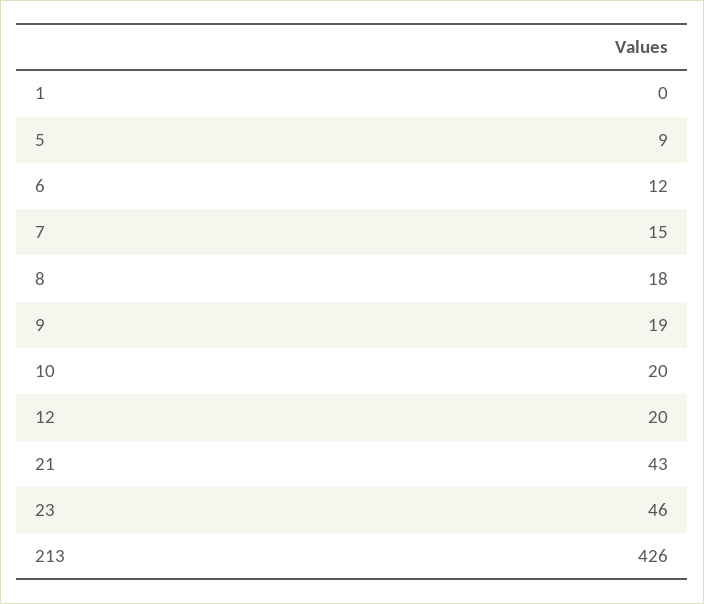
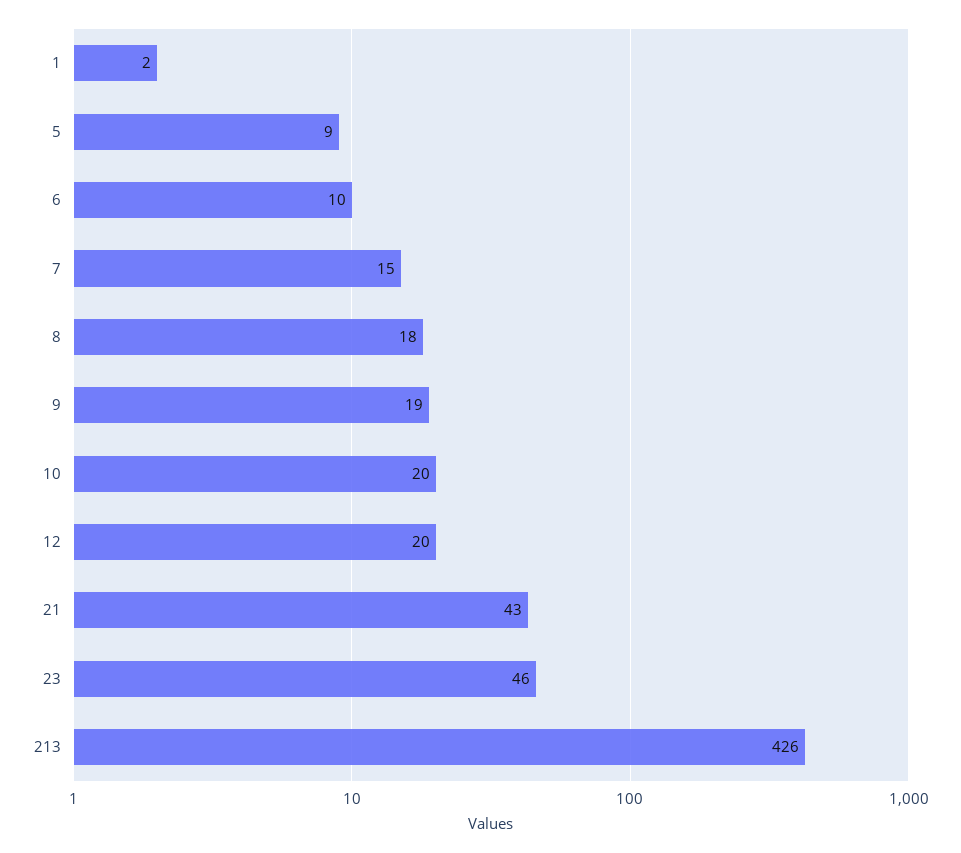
1: 0 -> 2
6: 12 -> 10

